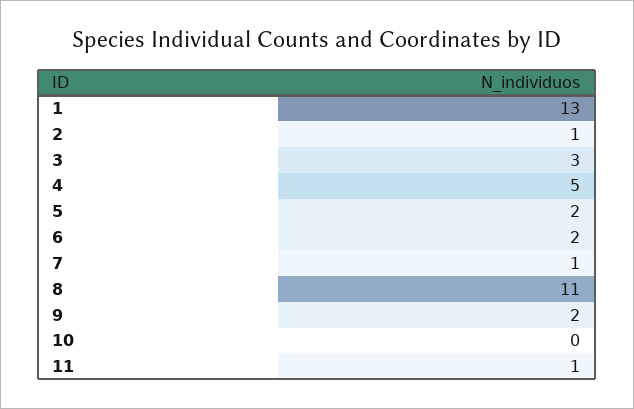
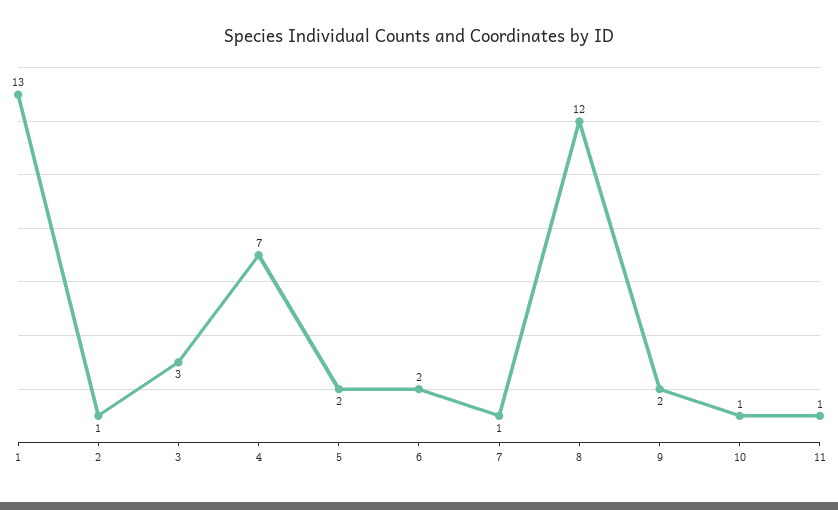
4: 5 -> 7
8: 11 -> 12
10: 0 -> 1

